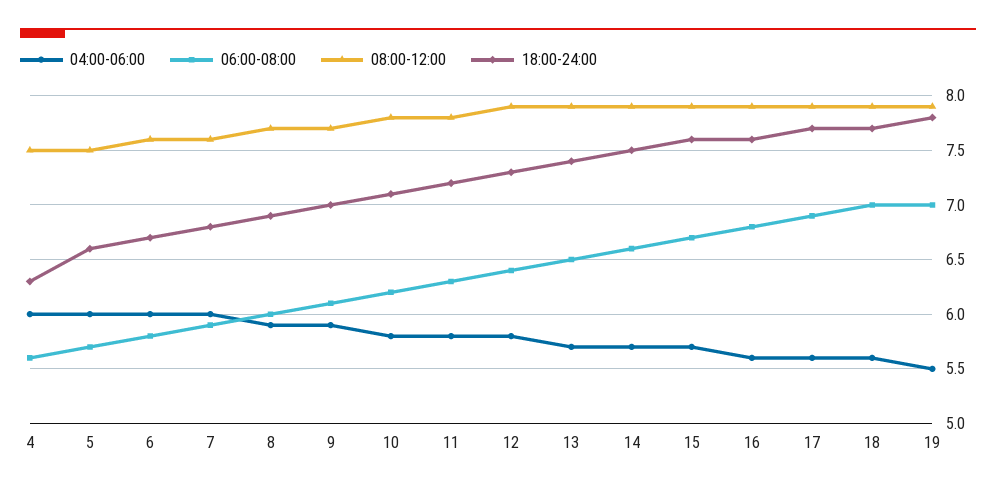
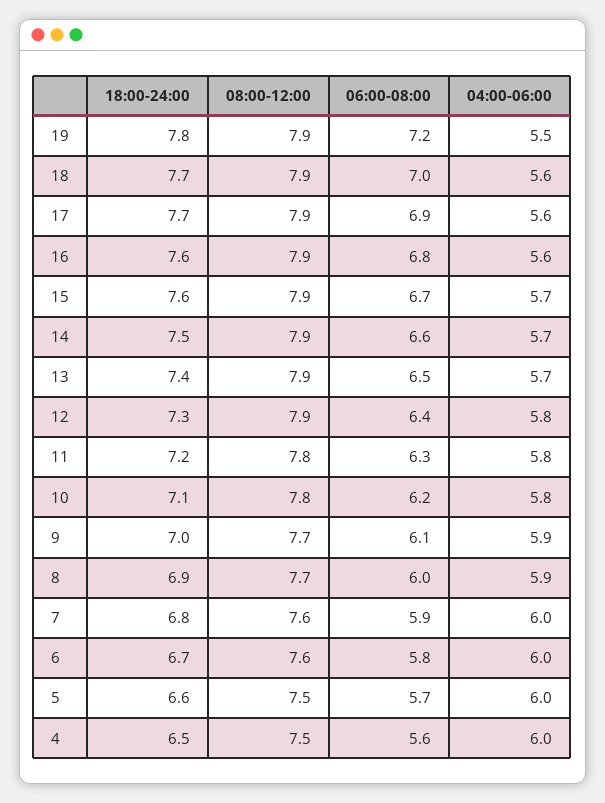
18:00-24:00, 4: 6.3 -> 6.5
06:00-08:00, 19: 7 -> 7.2

